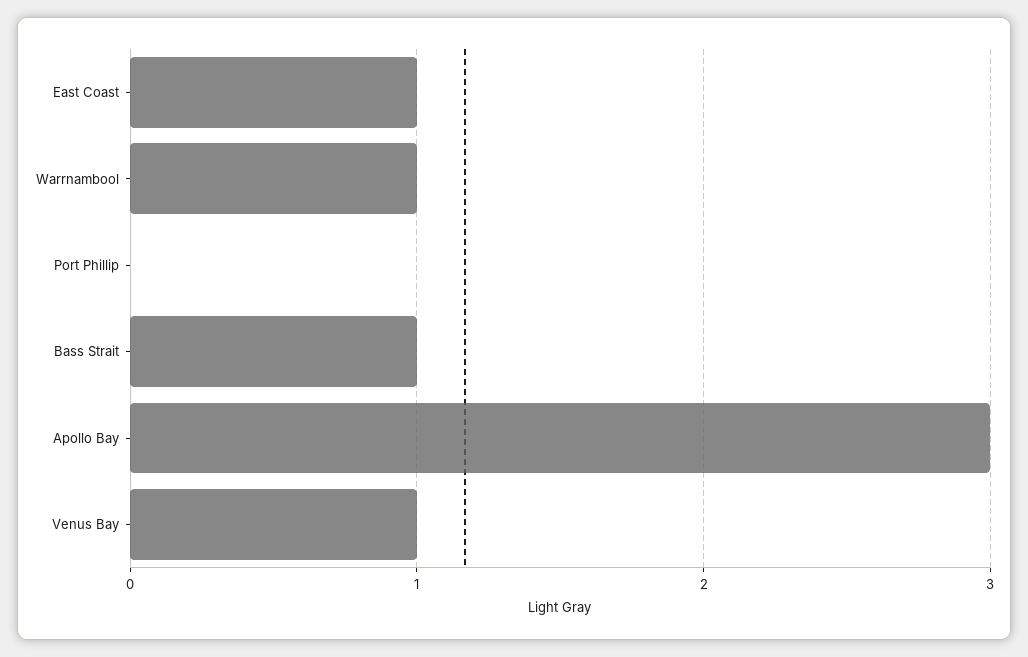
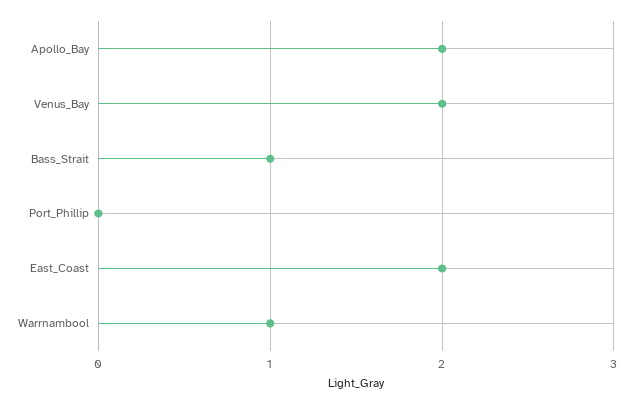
East Coast: 1 -> 2
Apollo Bay: 3 -> 2
Venus Bay: 1 -> 2

